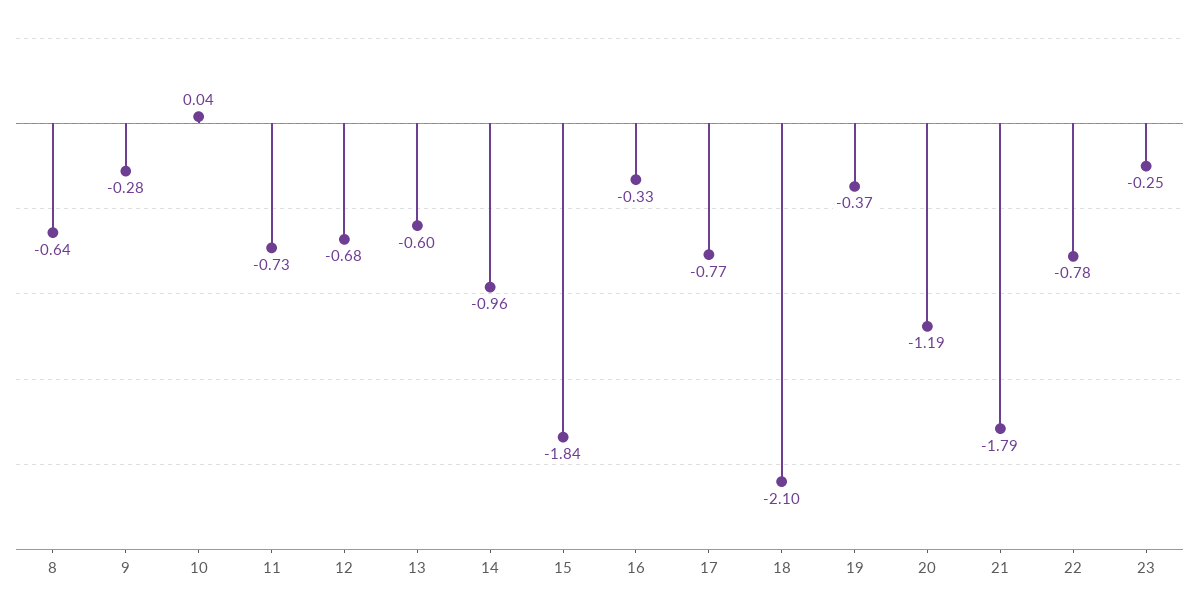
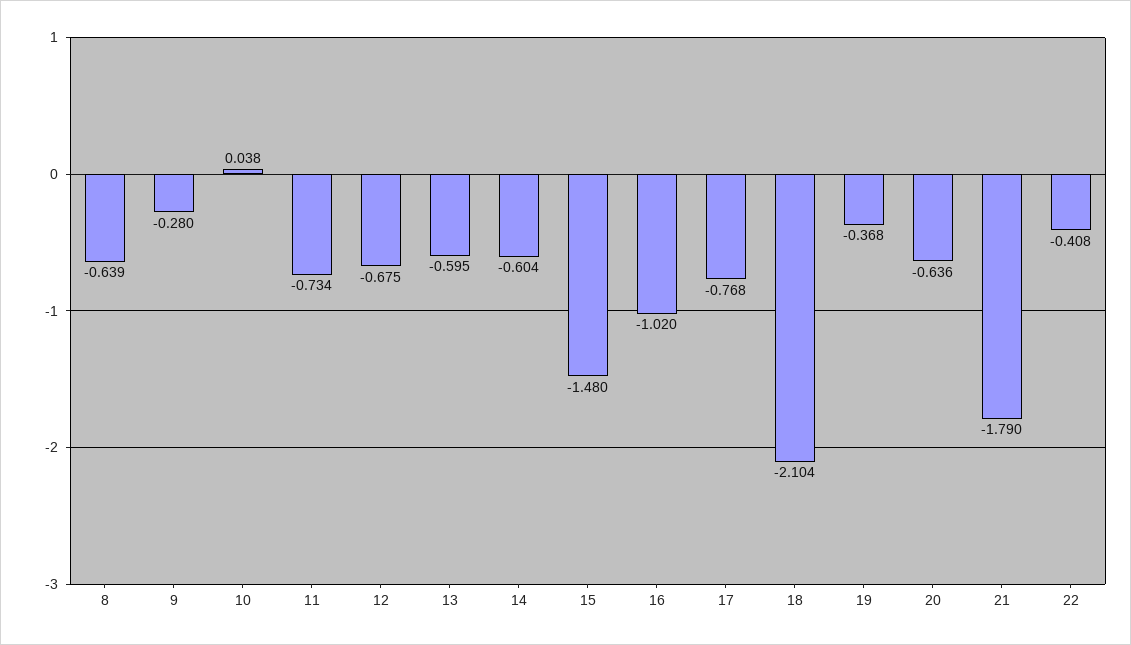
14: -0.96 -> -0.604
15: -1.84 -> -1.48
16: -0.33 -> -1.02
20: -1.19 -> -0.636
22: -0.78 -> -0.408
23: -0.25 -> none

